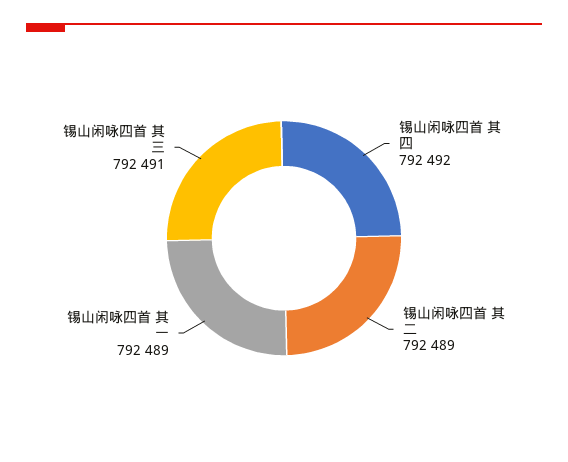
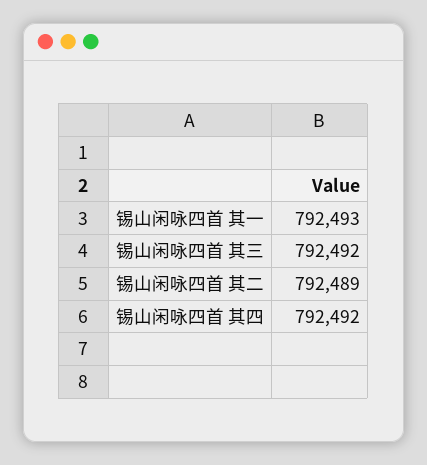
锡山闲咏四首 其一: 792489 -> 792493
锡山闲咏四首 其三: 792491 -> 792492

